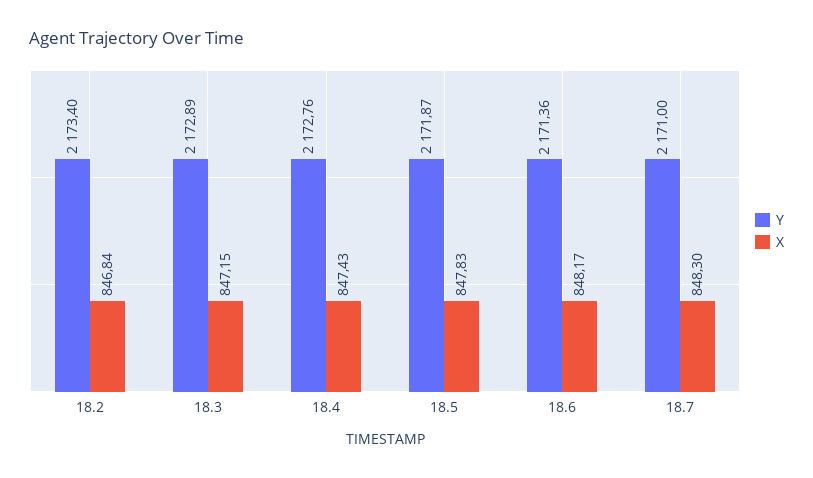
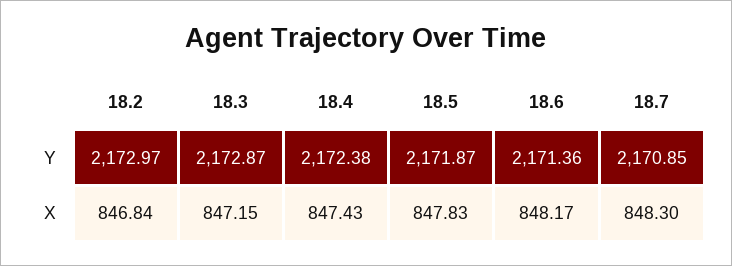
Y, 18.2: 2173.4 -> 2172.97
Y, 18.3: 2172.89 -> 2172.87
Y, 18.4: 2172.76 -> 2172.38
Y, 18.7: 2171 -> 2170.85

